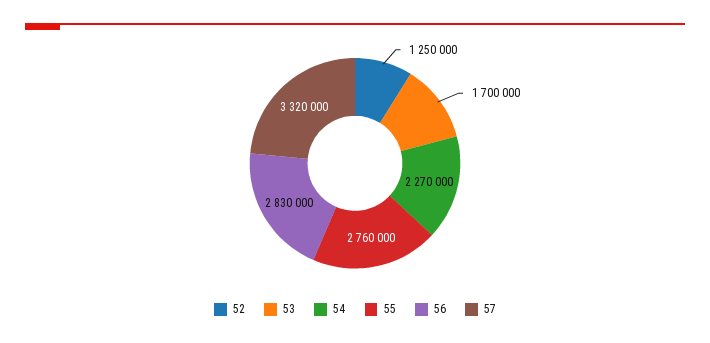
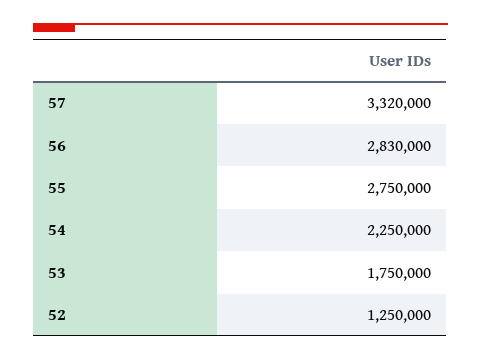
53: 1700000 -> 1750000
54: 2270000 -> 2250000
55: 2760000 -> 2750000

